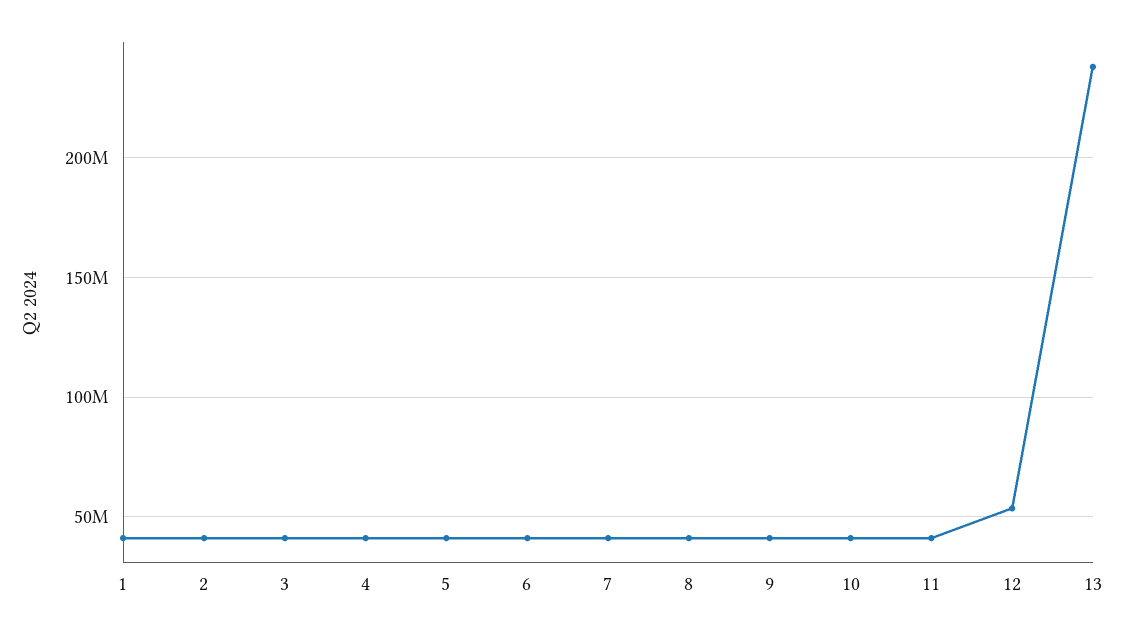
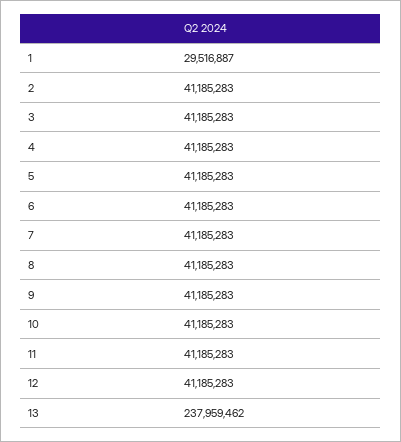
1: 40000000 -> 29516887
12: 55000000 -> 41185283

